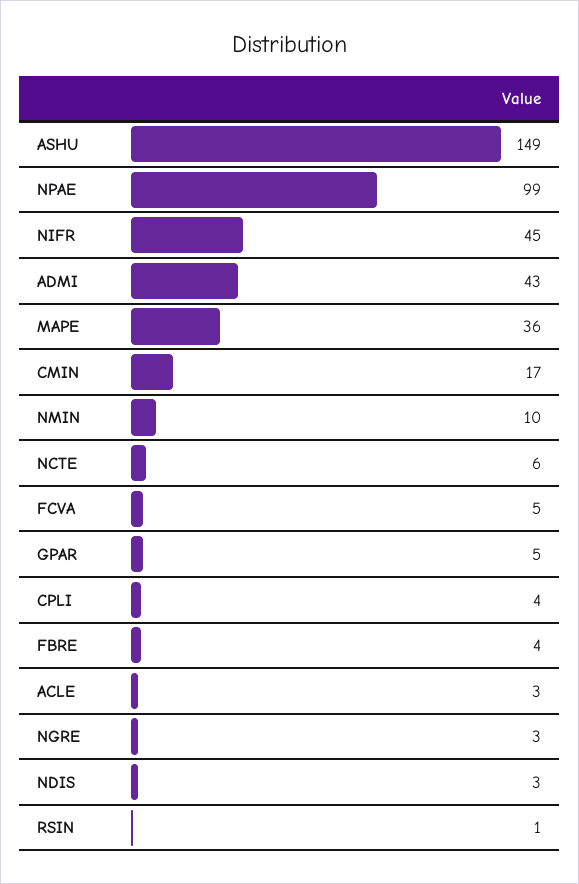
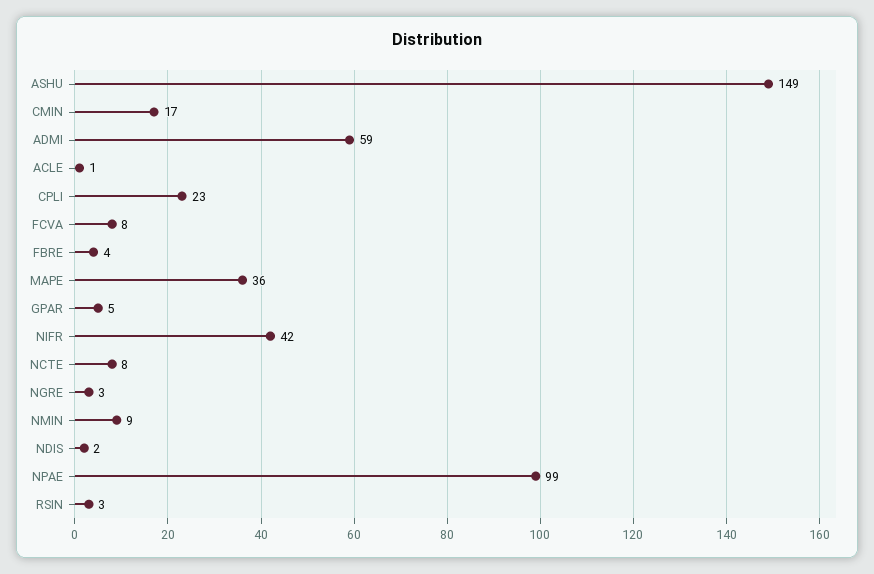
NIFR: 45 -> 42
ADMI: 43 -> 59
NMIN: 10 -> 9
NCTE: 6 -> 8
FCVA: 5 -> 8
CPLI: 4 -> 23
ACLE: 3 -> 1
NDIS: 3 -> 2
RSIN: 1 -> 3

